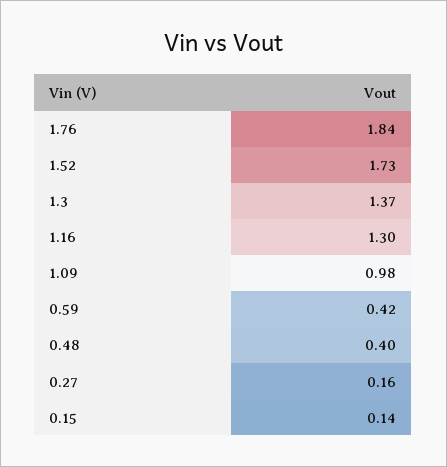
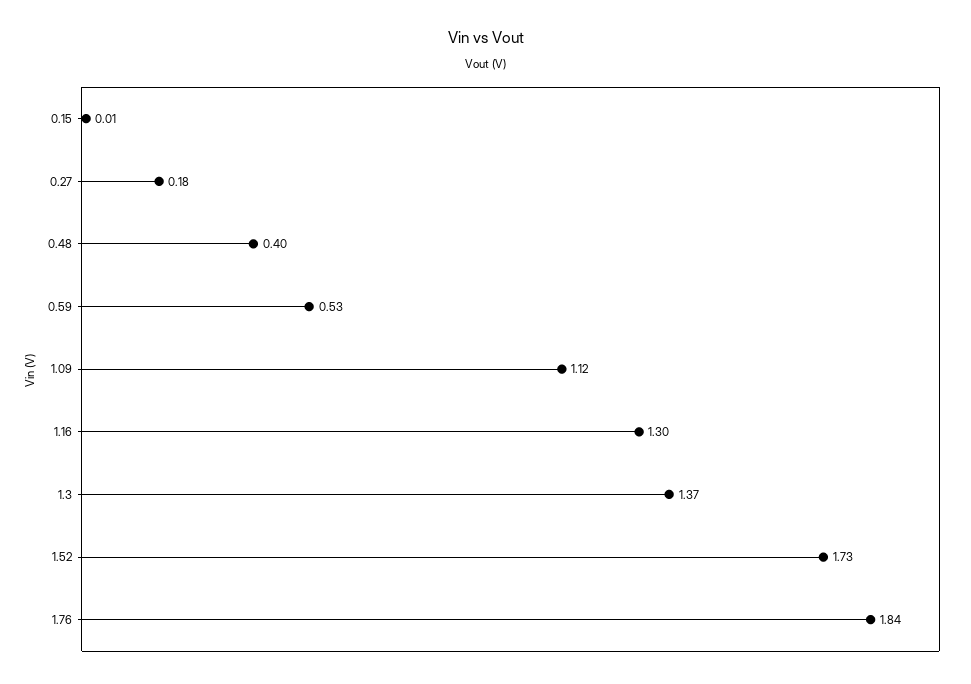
1.09: 0.98 -> 1.12
0.59: 0.42 -> 0.53
0.27: 0.16 -> 0.18
0.15: 0.14 -> 0.01

